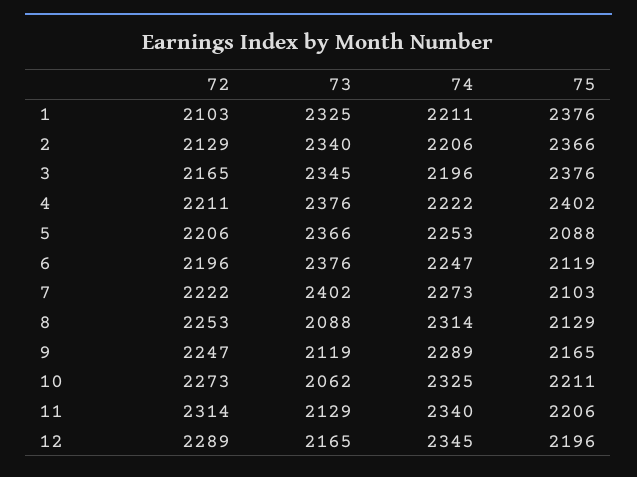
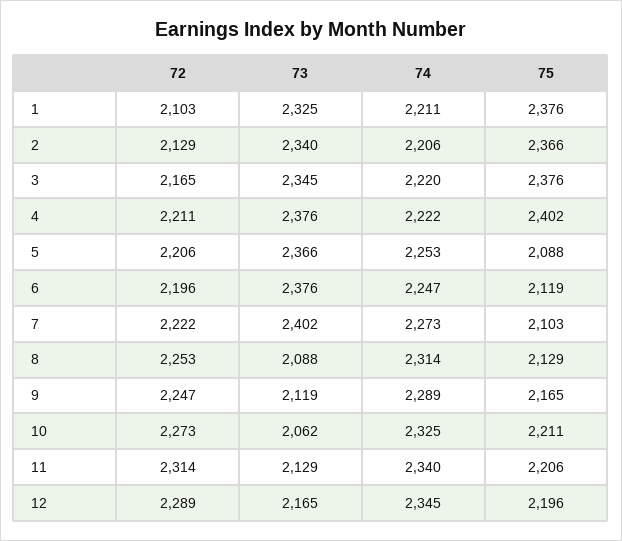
74, 3: 2196 -> 2220

